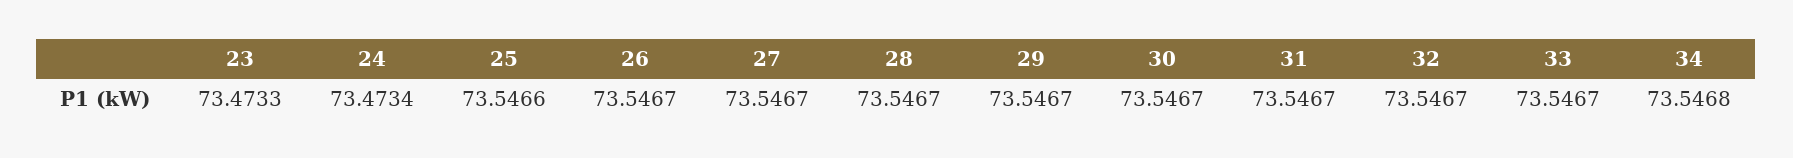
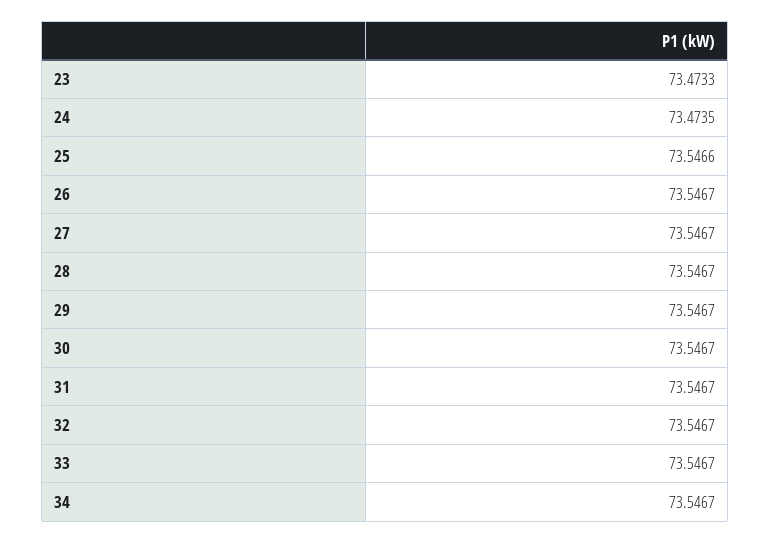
24: 73.4734 -> 73.4735
34: 73.5468 -> 73.5467

